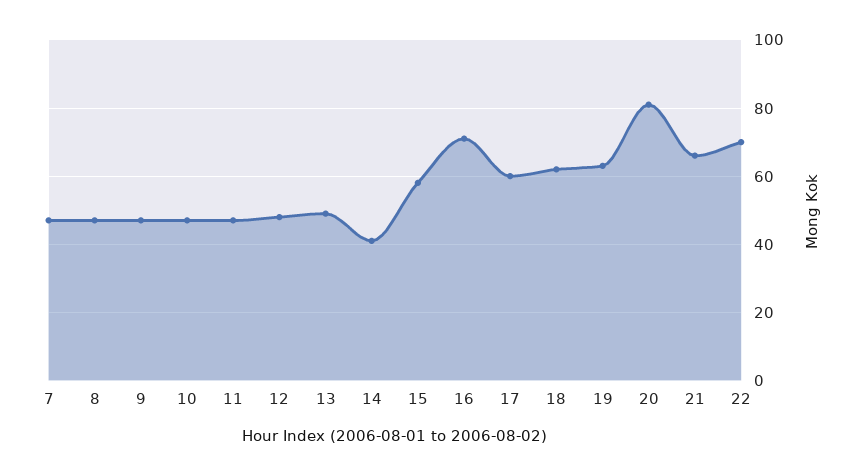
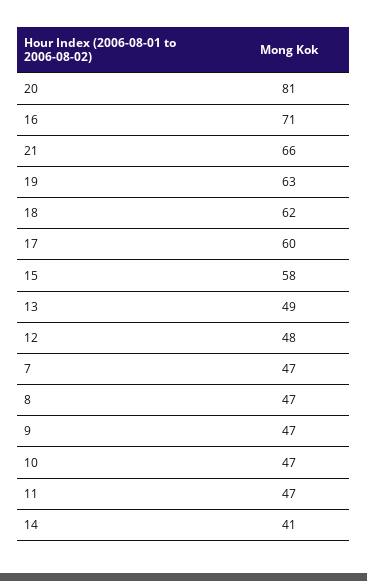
22: 70 -> none

